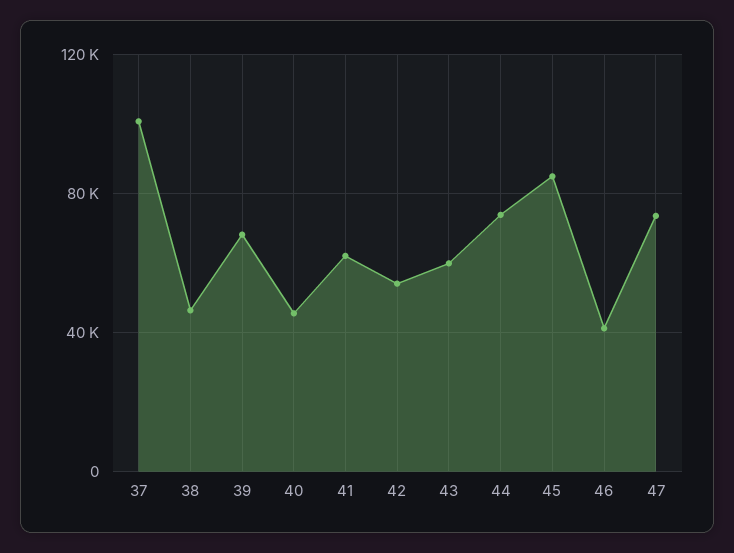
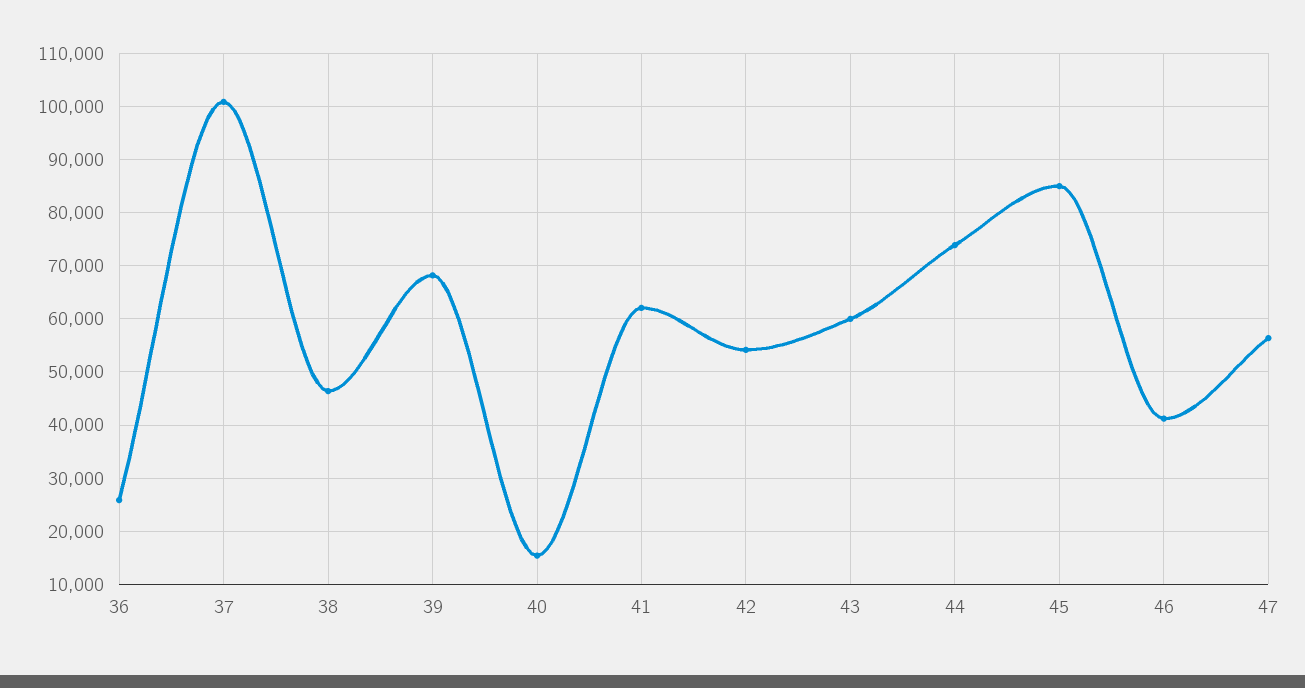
40: 45000 -> 16000
47: 75000 -> 56000
36: none -> 26000

